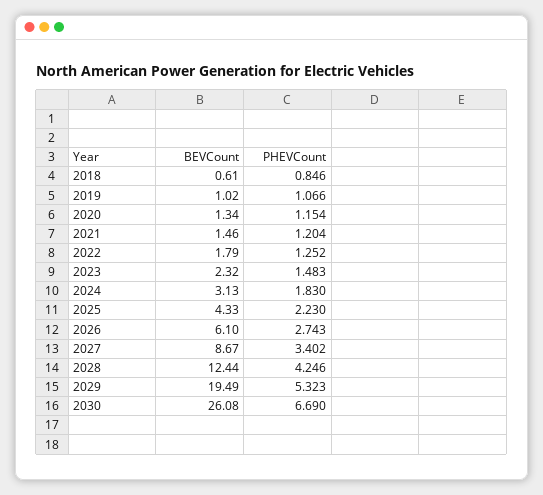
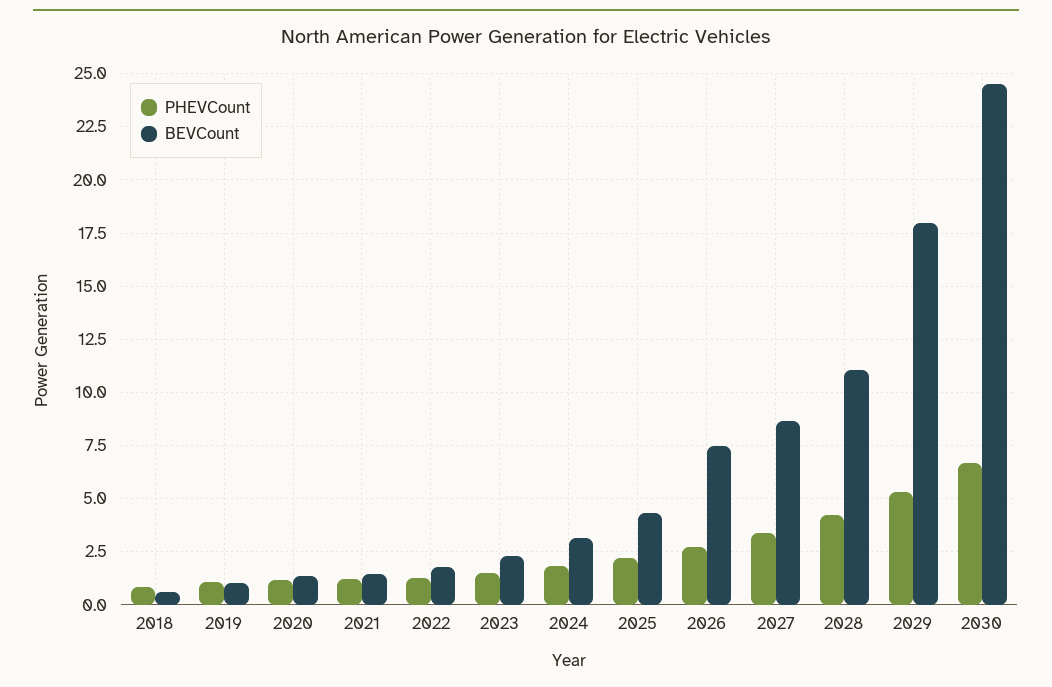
BEVCount, 2026: 6.1 -> 7.5
BEVCount, 2028: 12.44 -> 11
BEVCount, 2029: 19.49 -> 18
BEVCount, 2030: 26.08 -> 24.5

